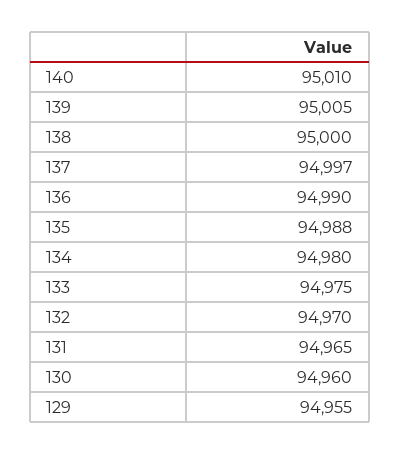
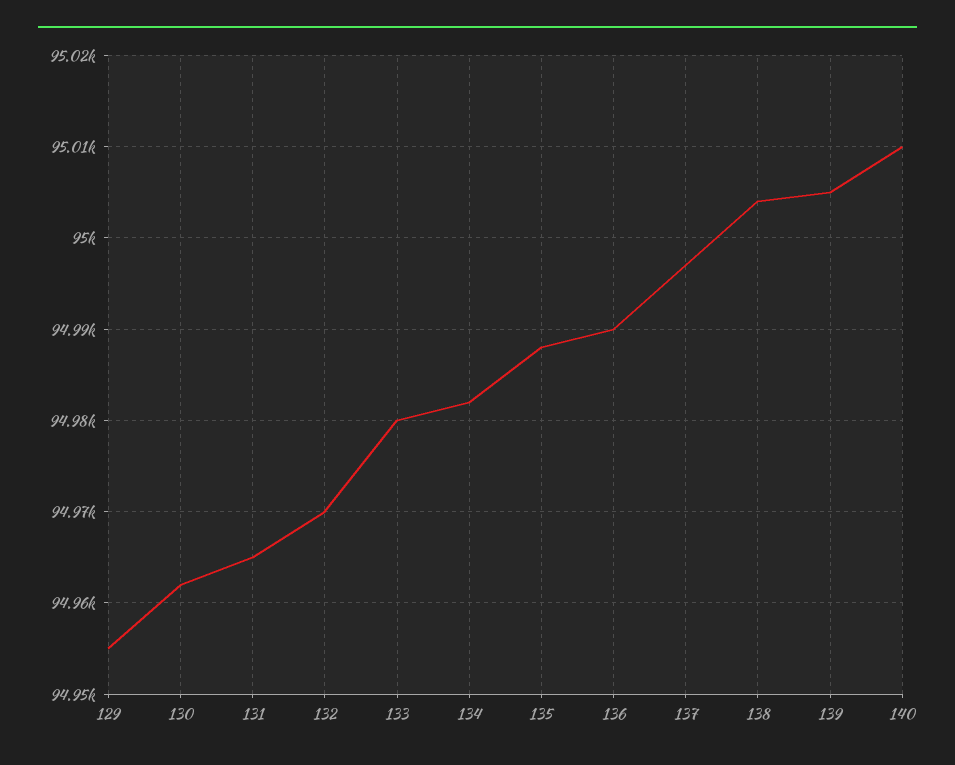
138: 95000 -> 95004
134: 94980 -> 94982
133: 94975 -> 94980
130: 94960 -> 94962

